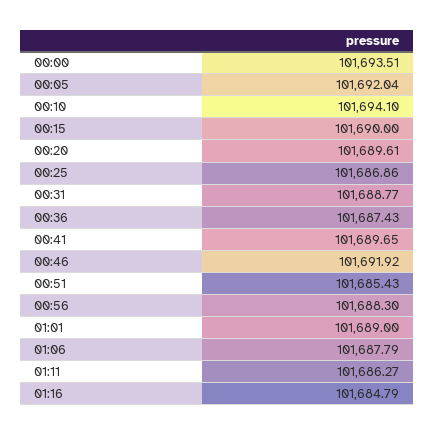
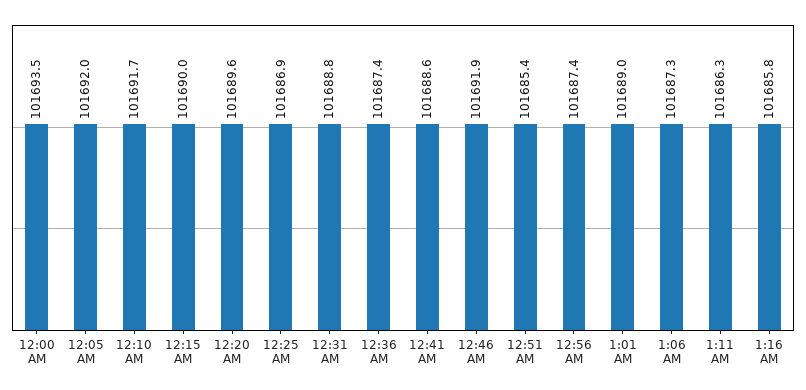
00:10: 101694.1 -> 101691.7
00:41: 101689.65 -> 101688.6
00:56: 101688.3 -> 101687.4
01:06: 101687.79 -> 101687.3
01:16: 101684.79 -> 101685.8

